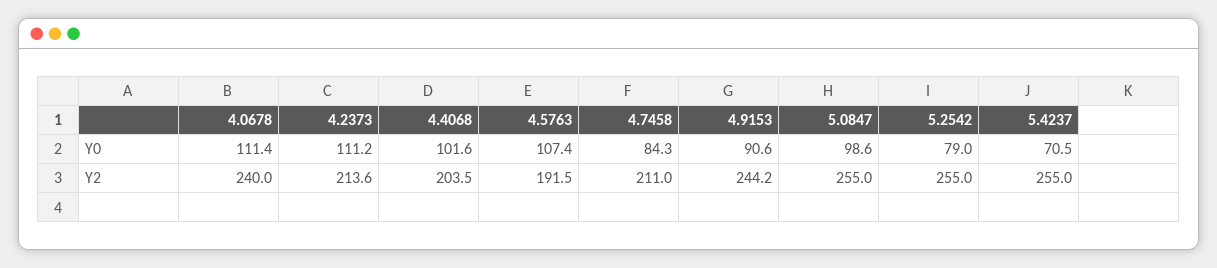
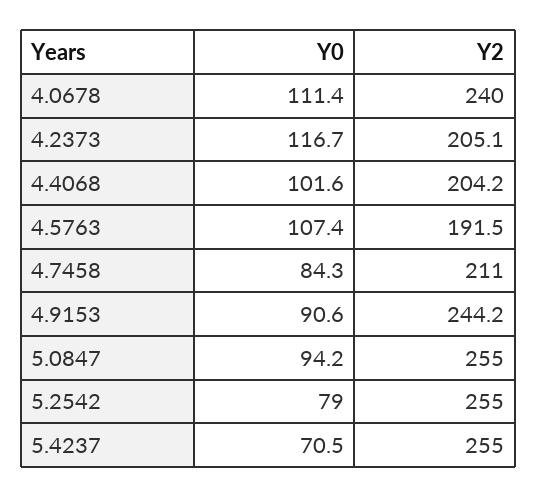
4.2373, Y0: 111.2 -> 116.7
5.0847, Y0: 98.6 -> 94.2
4.2373, Y2: 213.6 -> 205.1
4.4068, Y2: 203.5 -> 204.2

